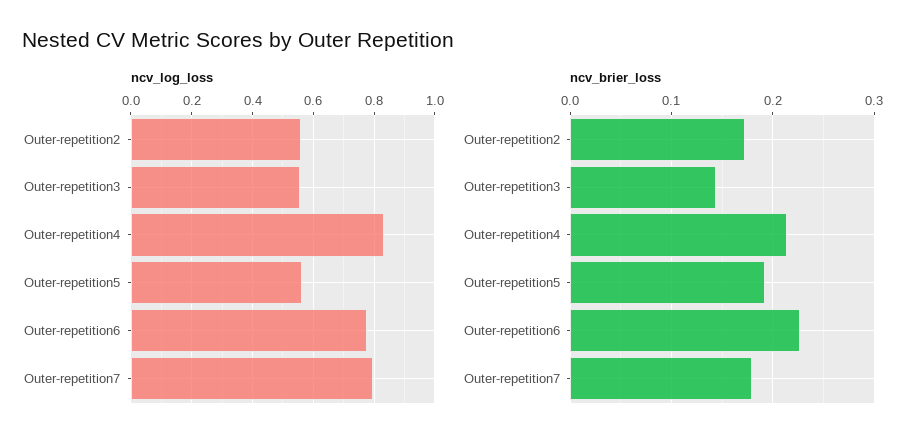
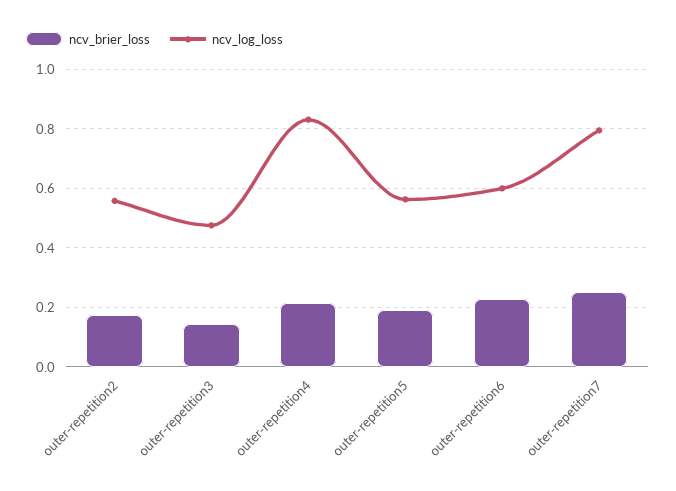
ncv_log_loss, Outer-repetition3: 0.56 -> 0.475
ncv_log_loss, Outer-repetition6: 0.78 -> 0.6
ncv_brier_loss, Outer-repetition7: 0.18 -> 0.25

